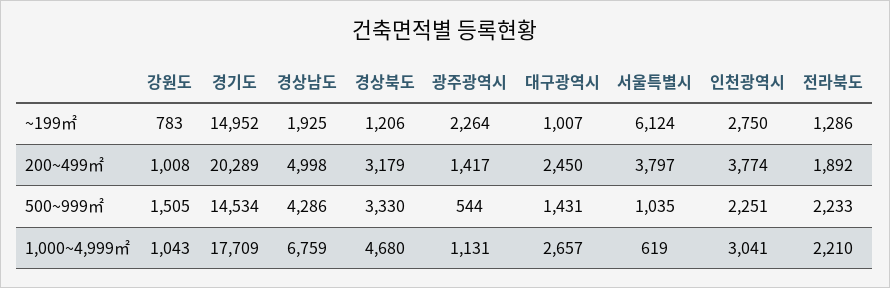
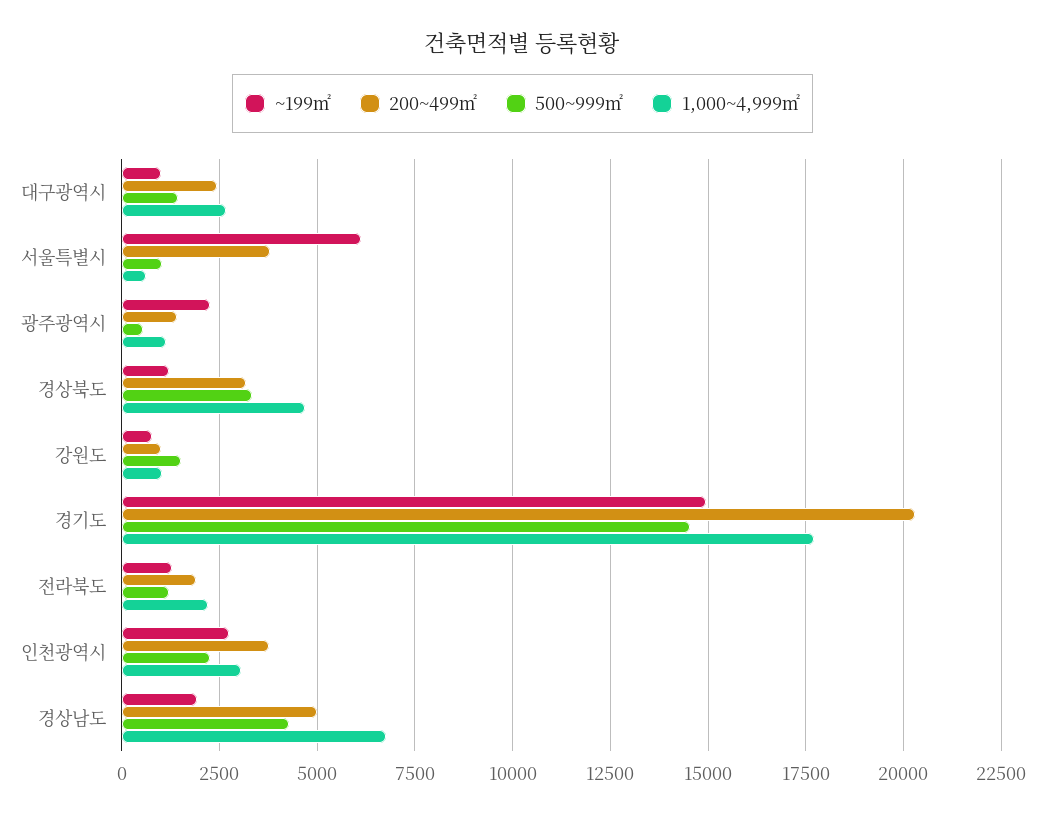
500~999㎡, 전라북도: 2233 -> 1250

